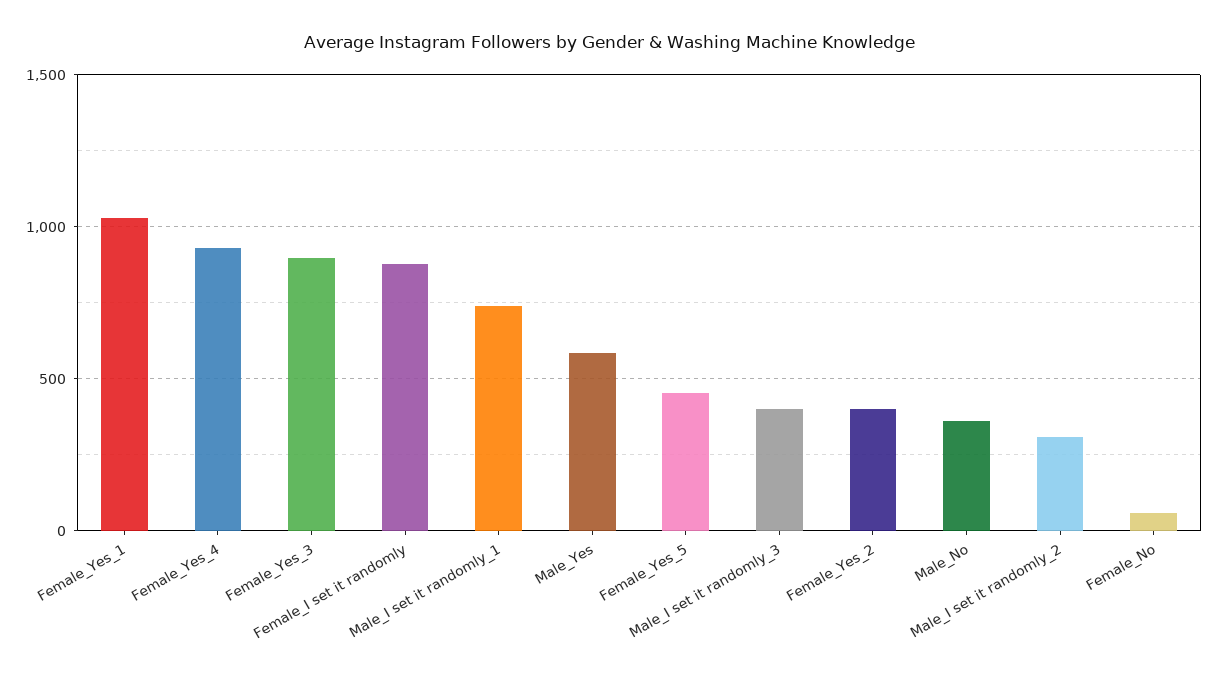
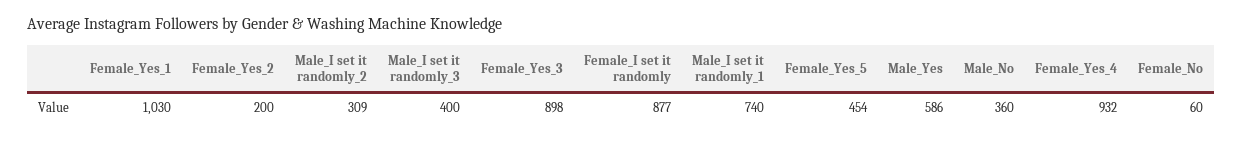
Female_Yes_2: 400 -> 200

